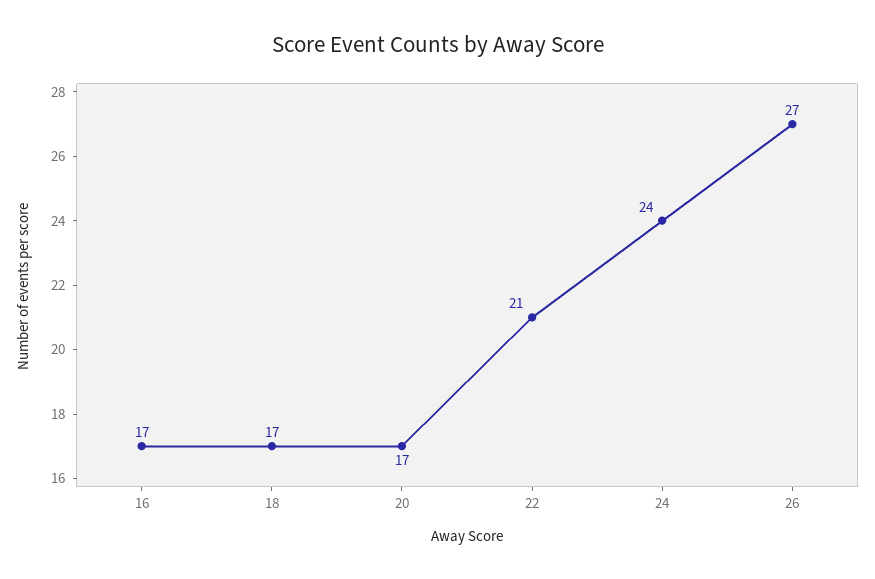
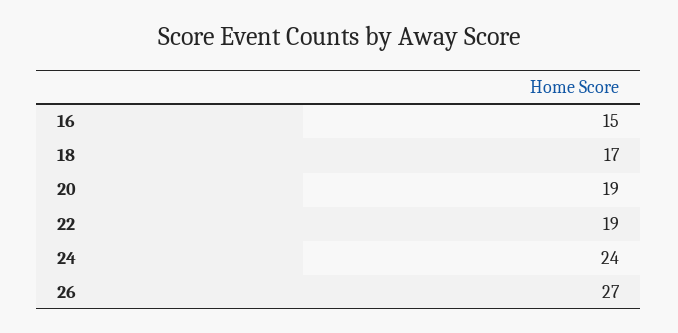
16: 17 -> 15
20: 17 -> 19
22: 21 -> 19

